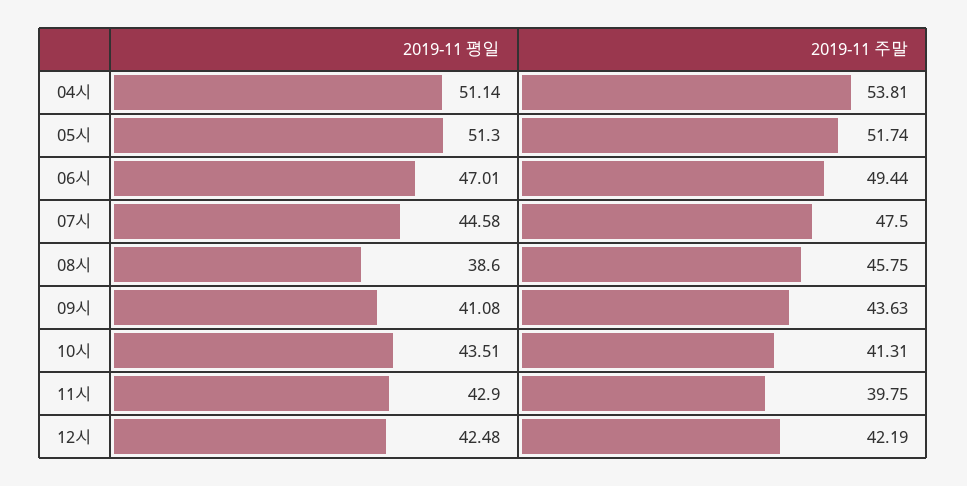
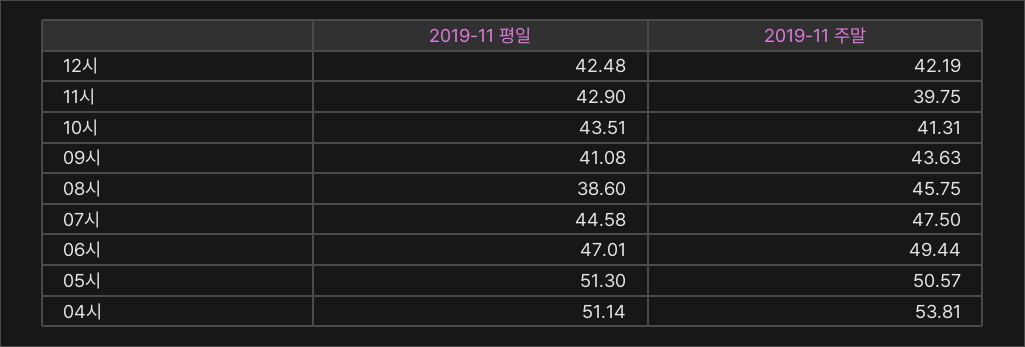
2019-11 주말, 05시: 51.74 -> 50.57

